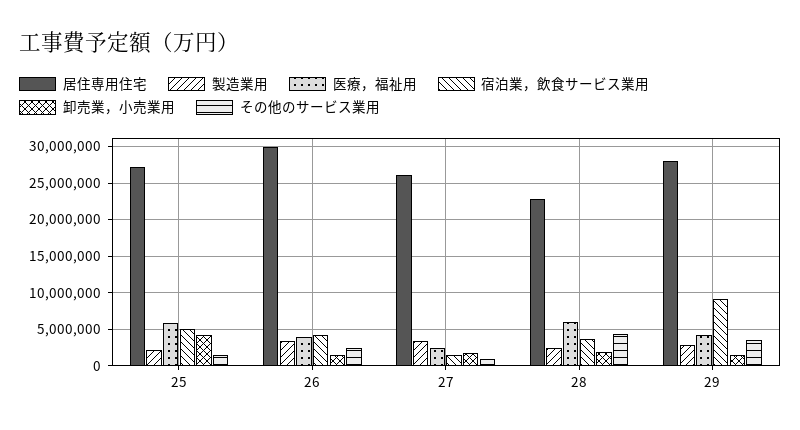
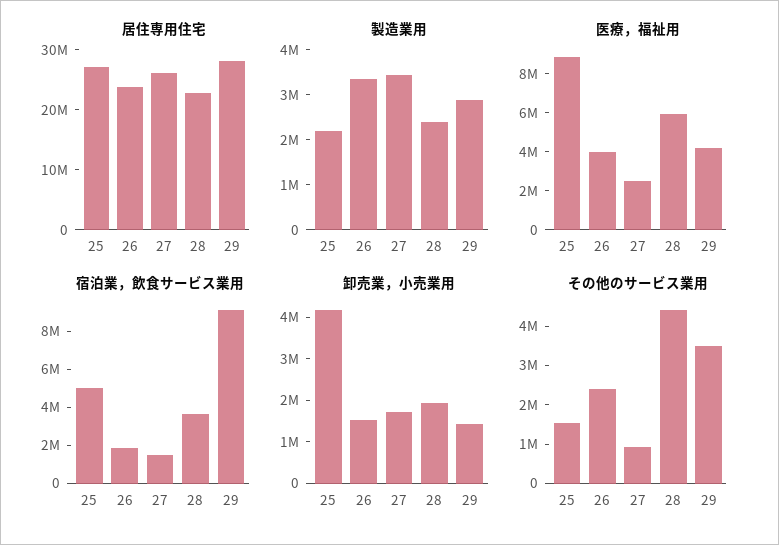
医療，福祉用, 25: 6000000 -> 9000000
居住専用住宅, 26: 30000000 -> 24000000
宿泊業，飲食サービス業用, 26: 4000000 -> 2000000

